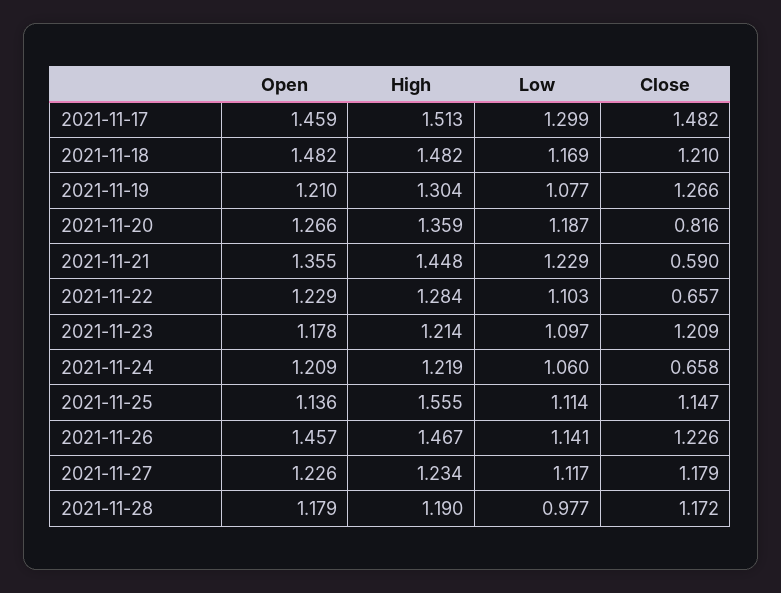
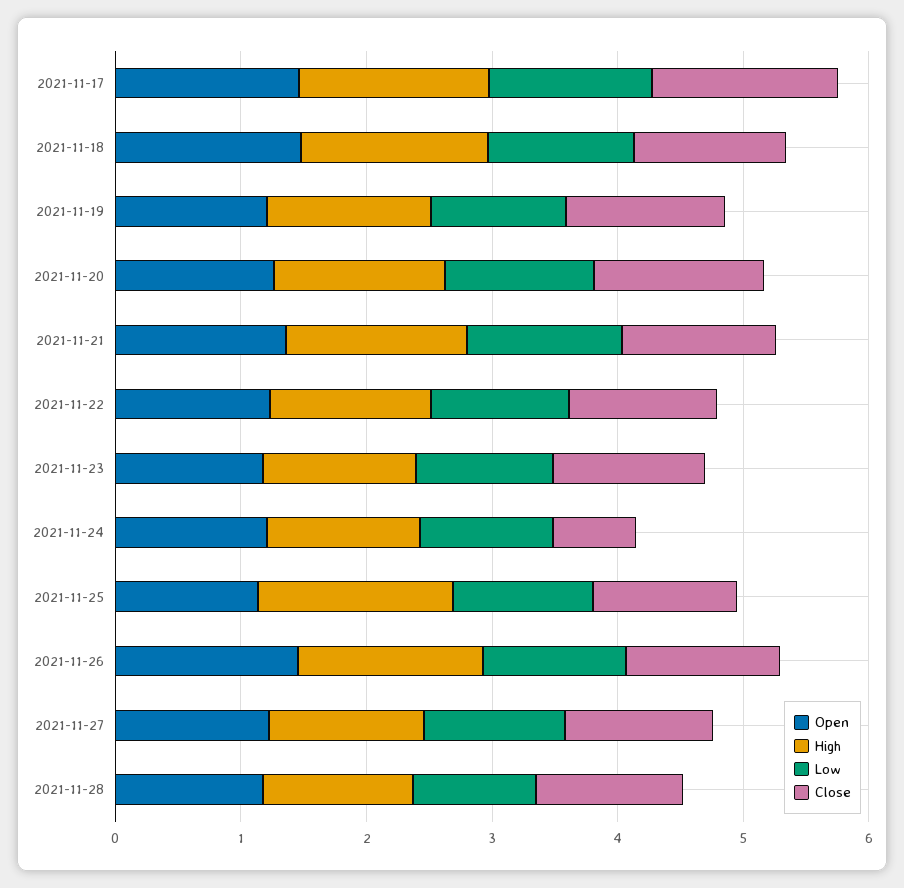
Close, 2021-11-20: 0.816 -> 1.4
Close, 2021-11-21: 0.59 -> 1.2
Close, 2021-11-22: 0.657 -> 1.2

